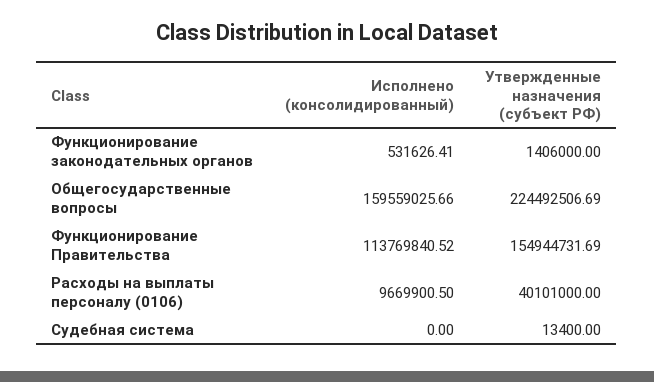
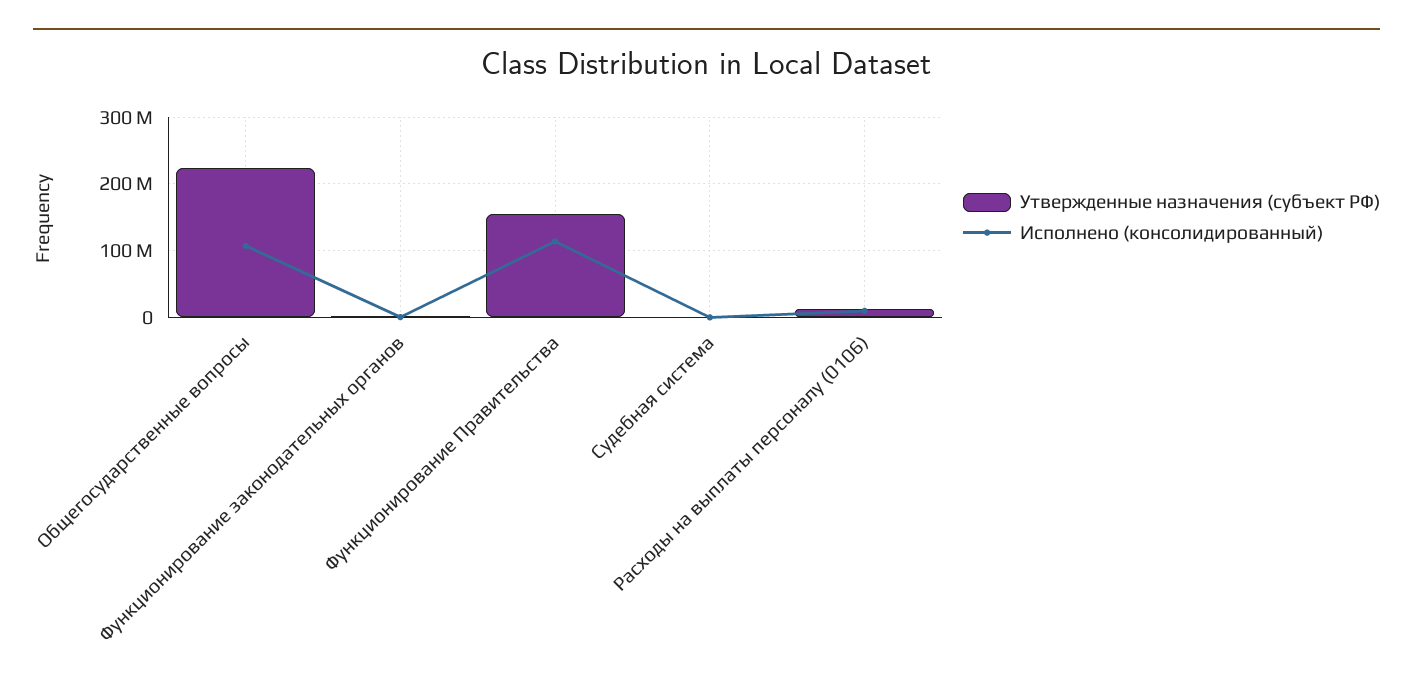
Исполнено (консолидированный), Общегосударственные вопросы: 159559025.66 -> 110000000
Утвержденные назначения (субъект РФ), Расходы на выплаты персоналу (0106): 40101000 -> 10000000

